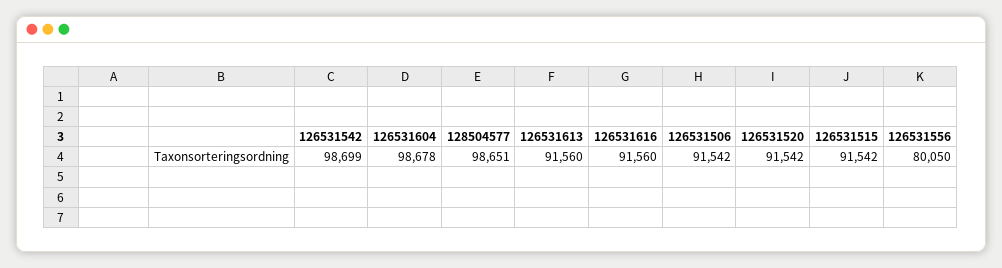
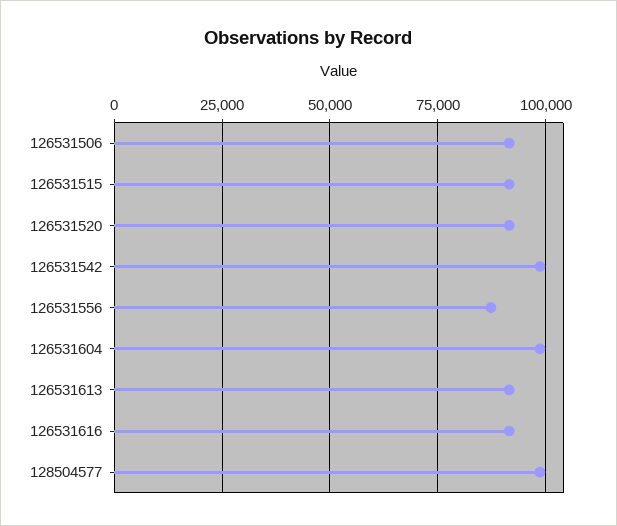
126531556: 80050 -> 87500

